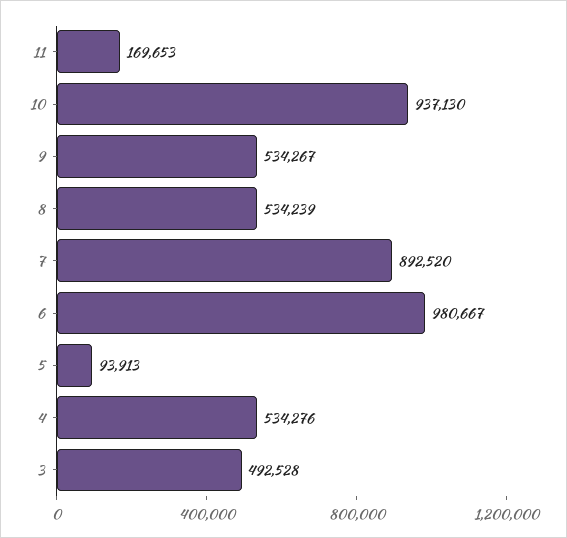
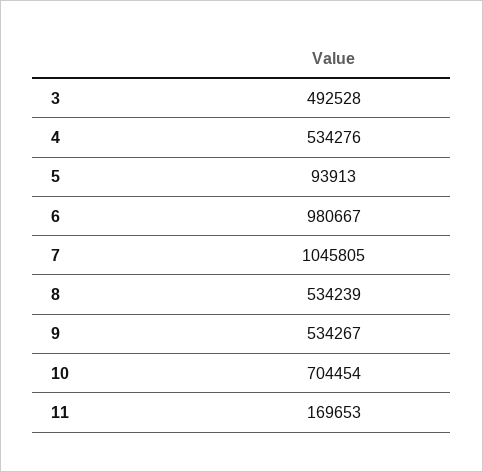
10: 937130 -> 704454
7: 892520 -> 1045805

